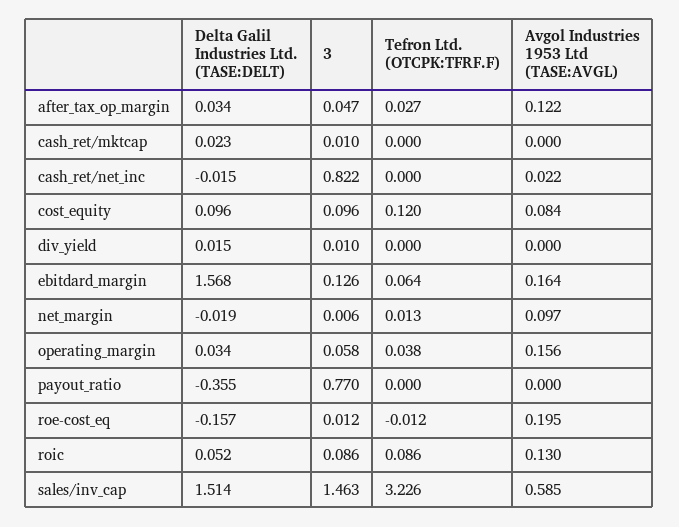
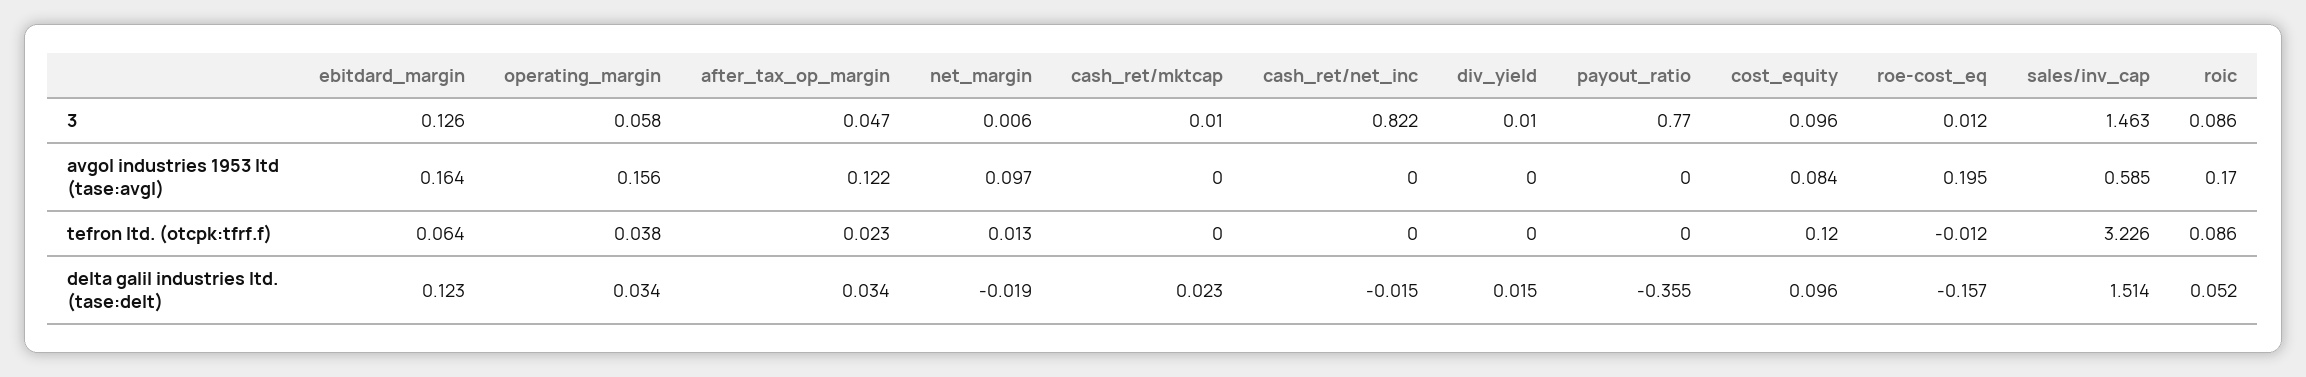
Tefron Ltd. (OTCPK:TFRF.F), after_tax_op_margin: 0.027 -> 0.023
Avgol Industries 1953 Ltd (TASE:AVGL), cash_ret/net_inc: 0.022 -> 0
Delta Galil Industries Ltd. (TASE:DELT), ebitdard_margin: 1.568 -> 0.123
Avgol Industries 1953 Ltd (TASE:AVGL), roic: 0.13 -> 0.17

